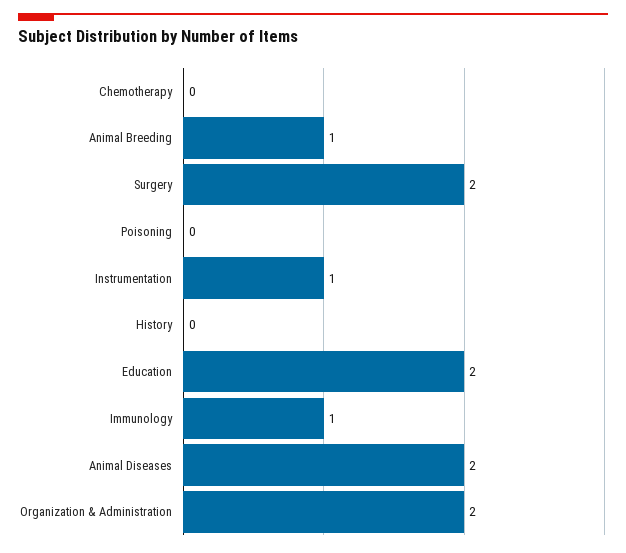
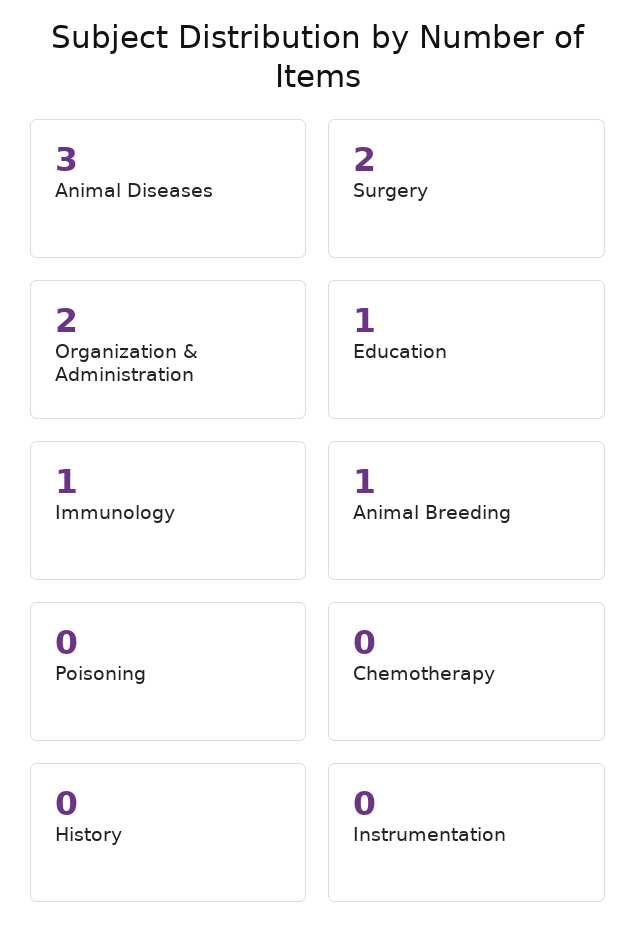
Instrumentation: 1 -> 0
Education: 2 -> 1
Animal Diseases: 2 -> 3

